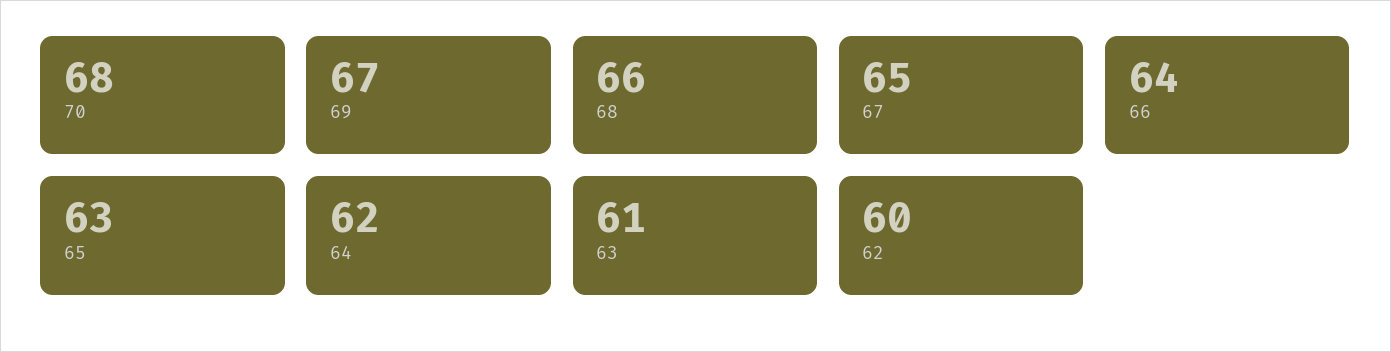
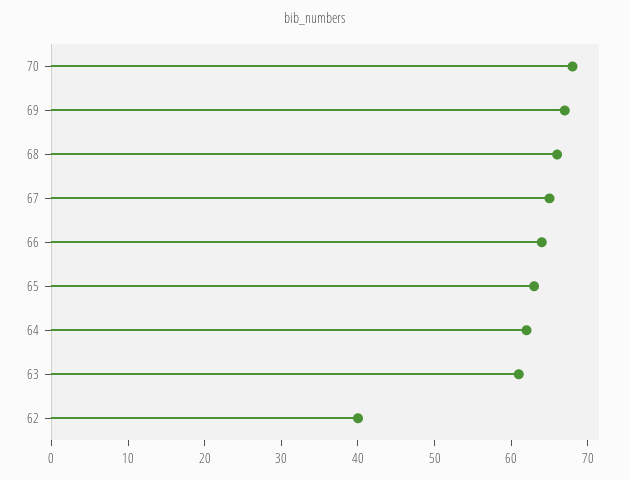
62: 60 -> 40

